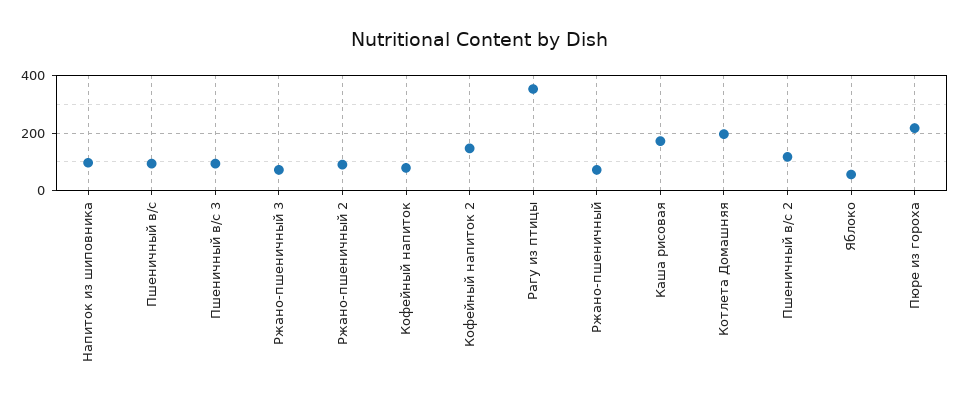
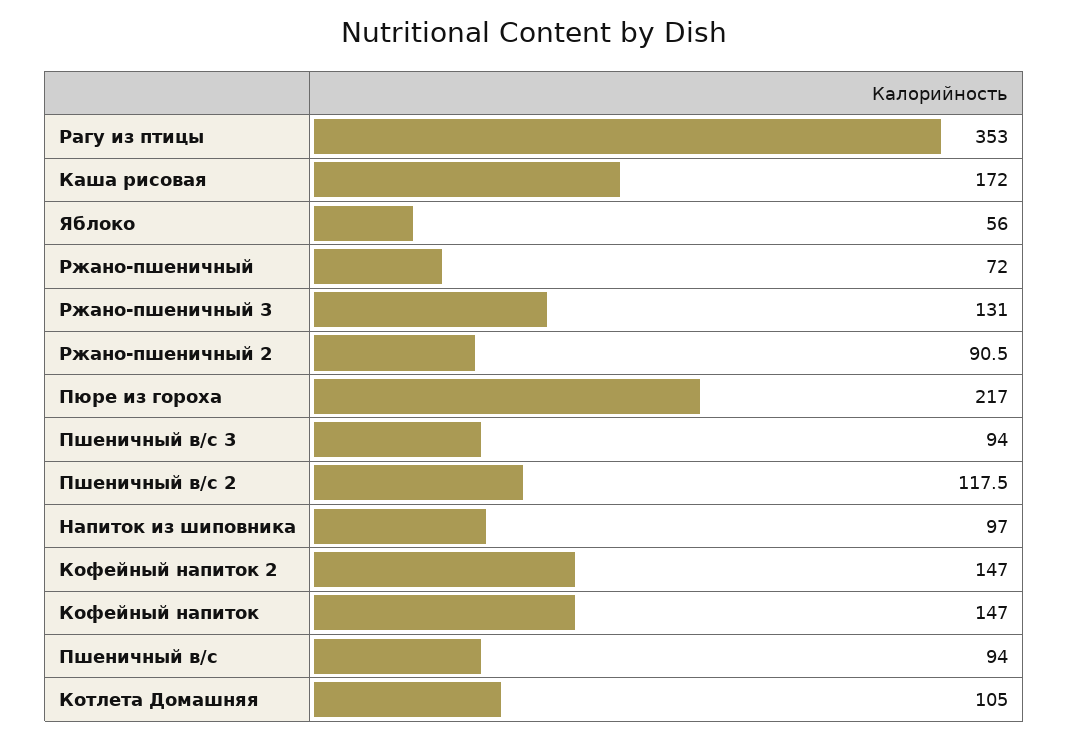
Ржано-пшеничный 3: 75 -> 131
Кофейный напиток: 75 -> 147
Котлета Домашняя: 200 -> 105

